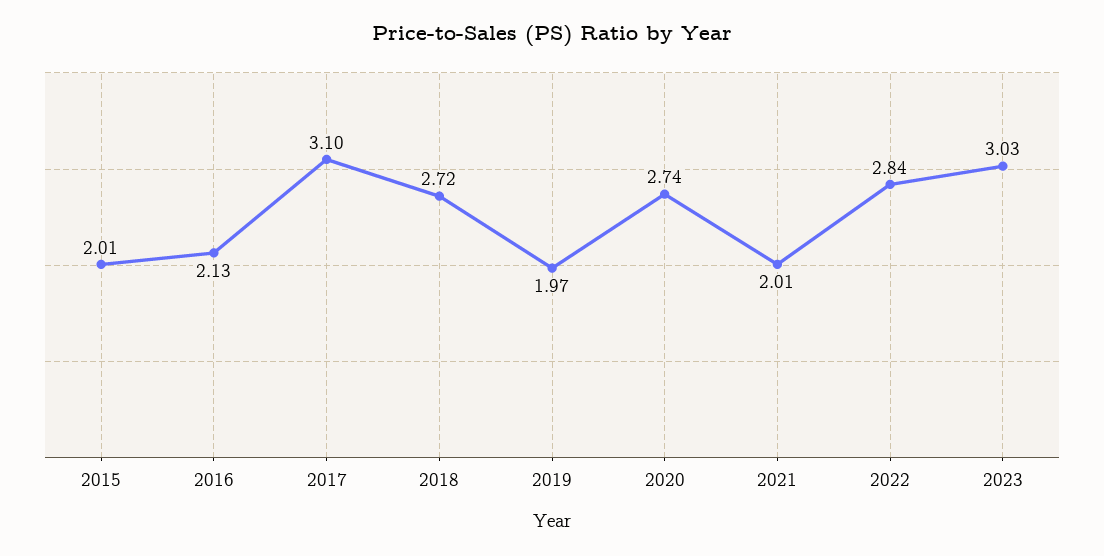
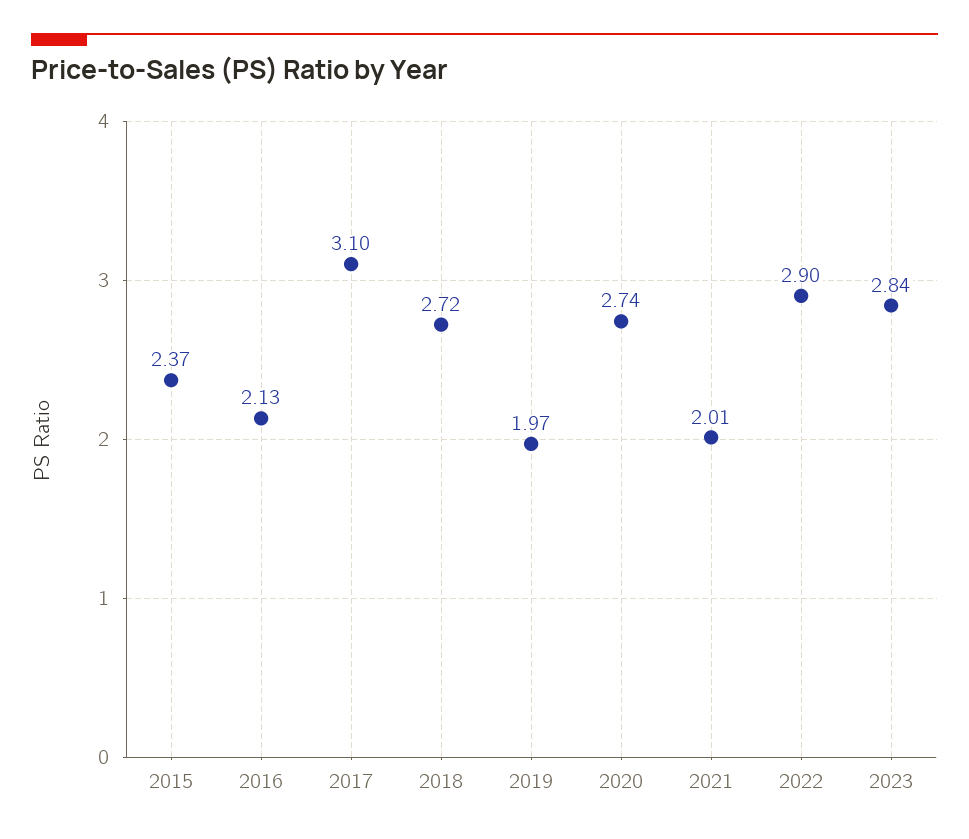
2015: 2.01 -> 2.37
2022: 2.84 -> 2.9
2023: 3.03 -> 2.84

